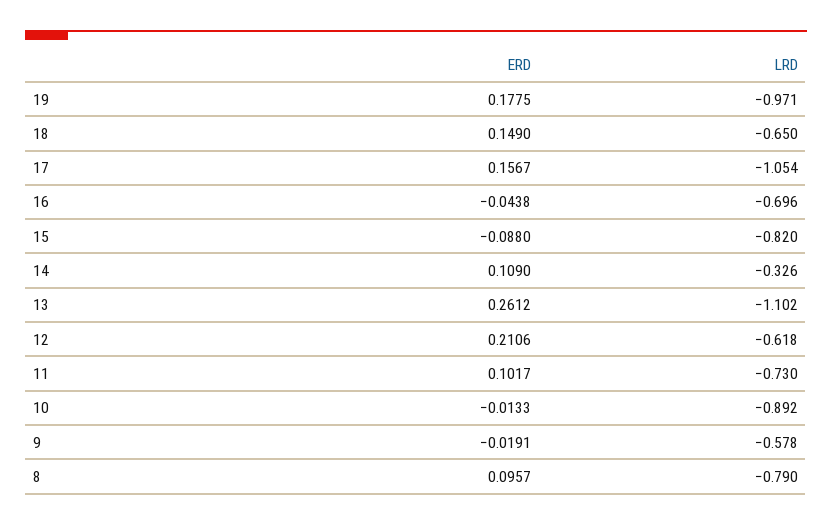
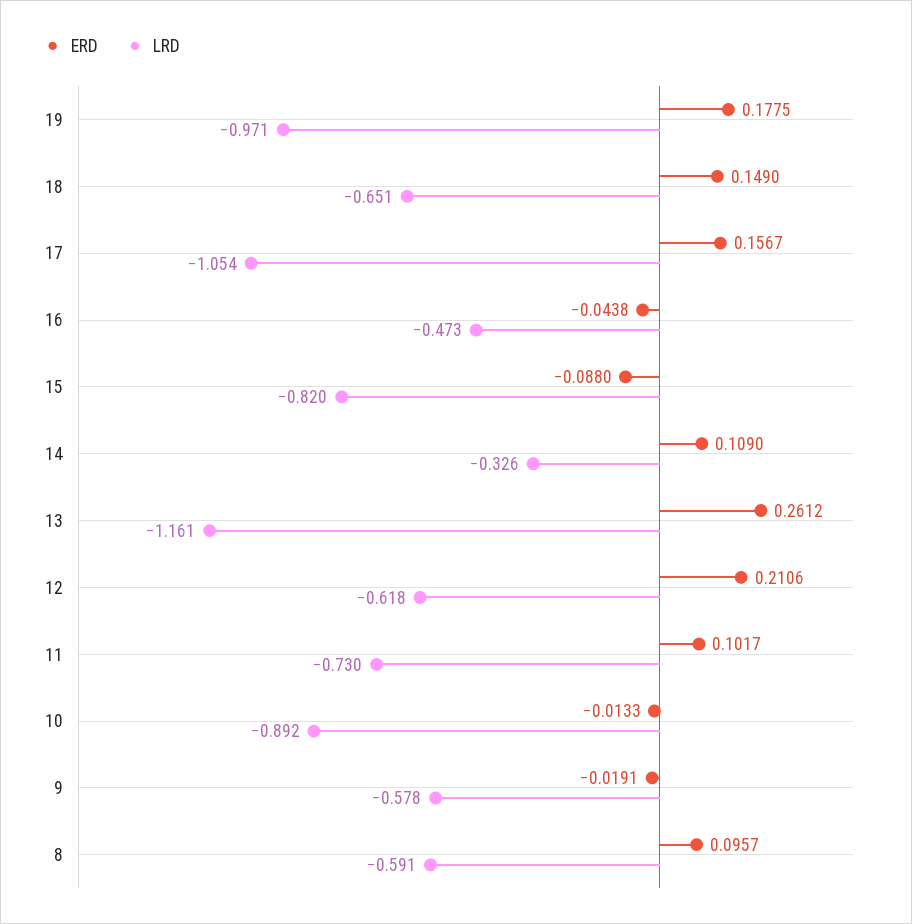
LRD, 18: -0.65 -> -0.651
LRD, 16: -0.696 -> -0.473
LRD, 13: -1.102 -> -1.161
LRD, 8: -0.79 -> -0.591

